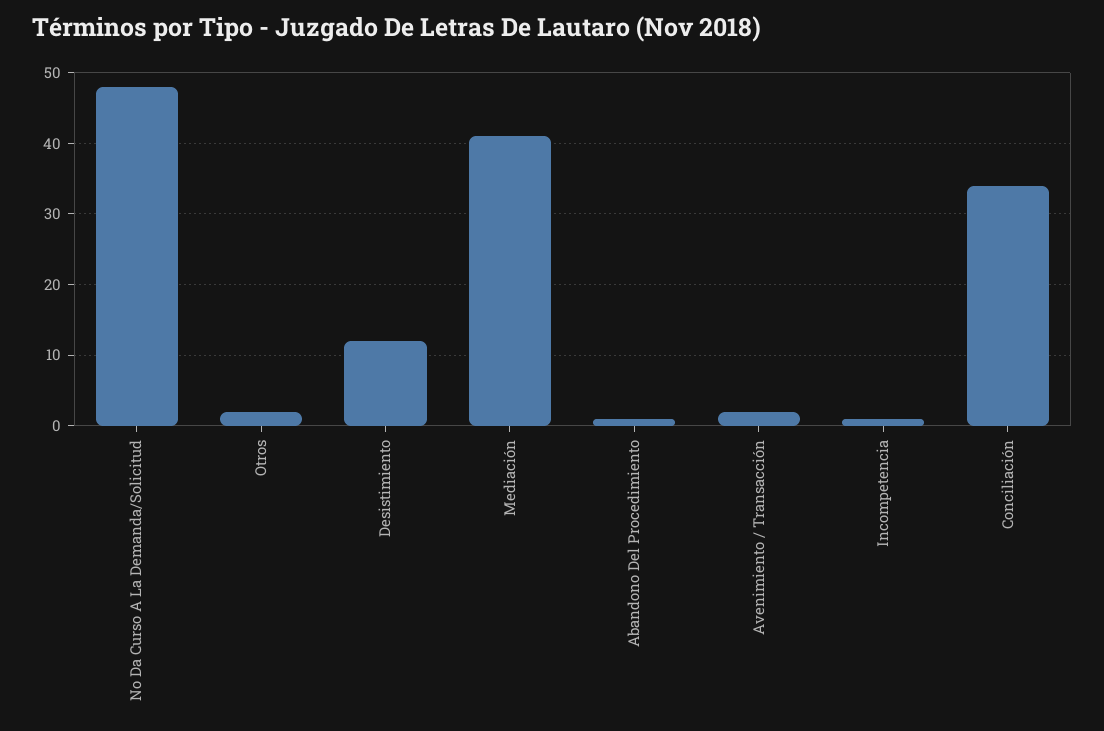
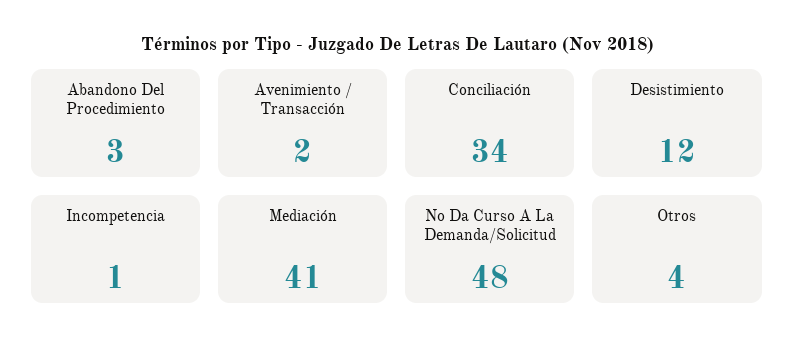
Otros: 2 -> 4
Abandono Del Procedimiento: 1 -> 3

